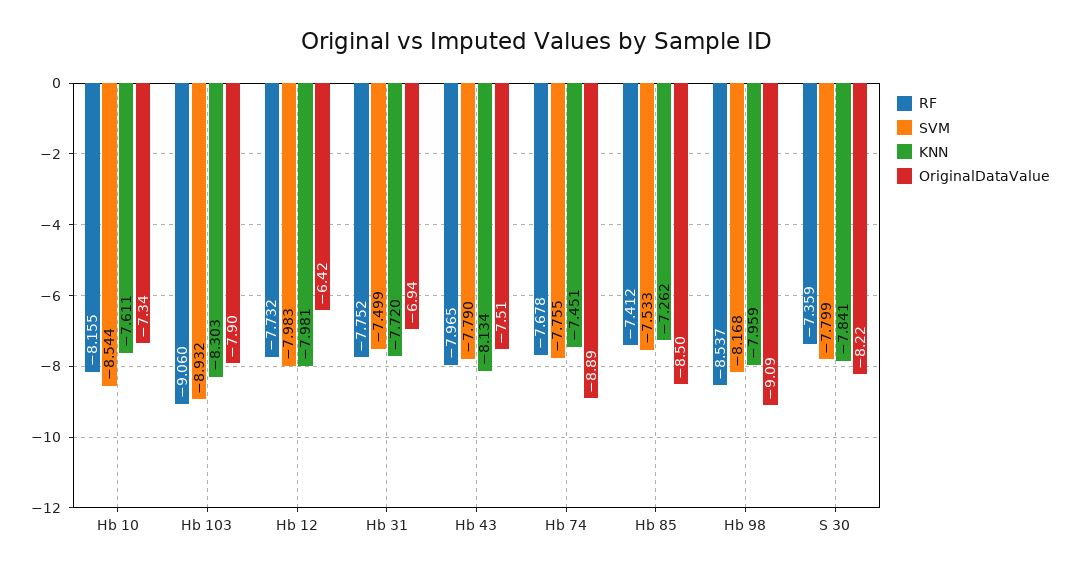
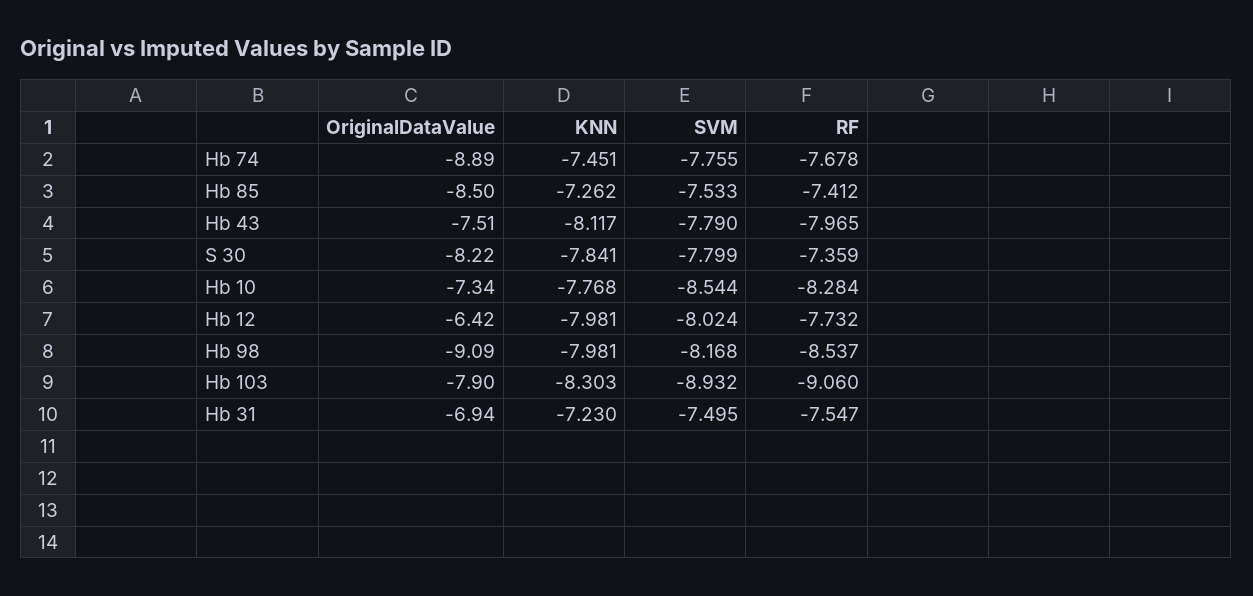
RF, Hb 10: -8.155 -> -8.284
KNN, Hb 10: -7.611 -> -7.768
SVM, Hb 12: -7.983 -> -8.024
RF, Hb 31: -7.752 -> -7.547
SVM, Hb 31: -7.499 -> -7.495
KNN, Hb 31: -7.72 -> -7.23
KNN, Hb 43: -8.134 -> -8.117
KNN, Hb 98: -7.959 -> -7.981

